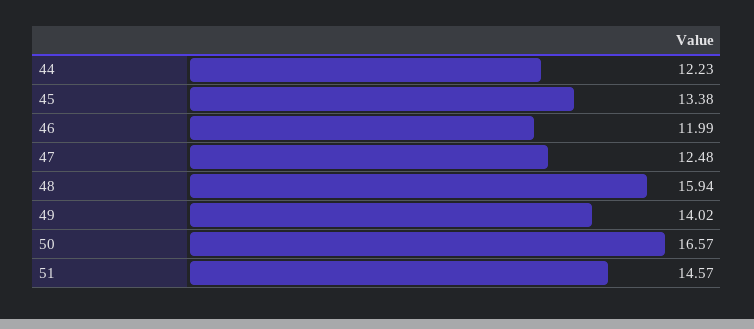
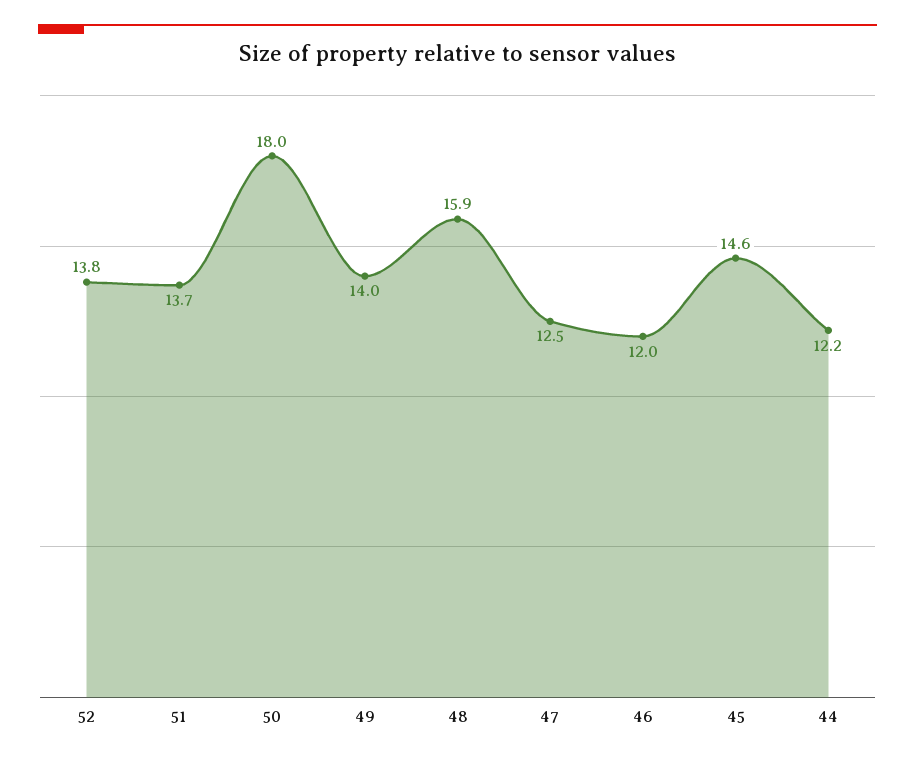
45: 13.38 -> 14.6
50: 16.57 -> 18
51: 14.57 -> 13.7
52: none -> 13.8

